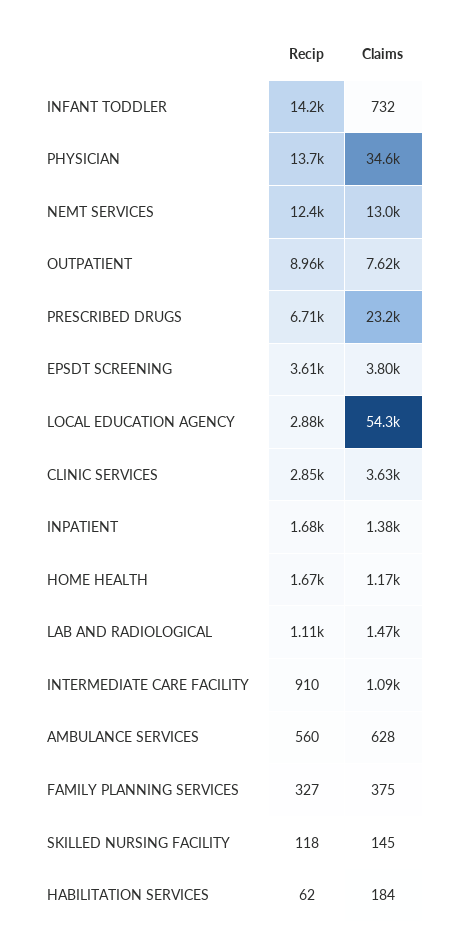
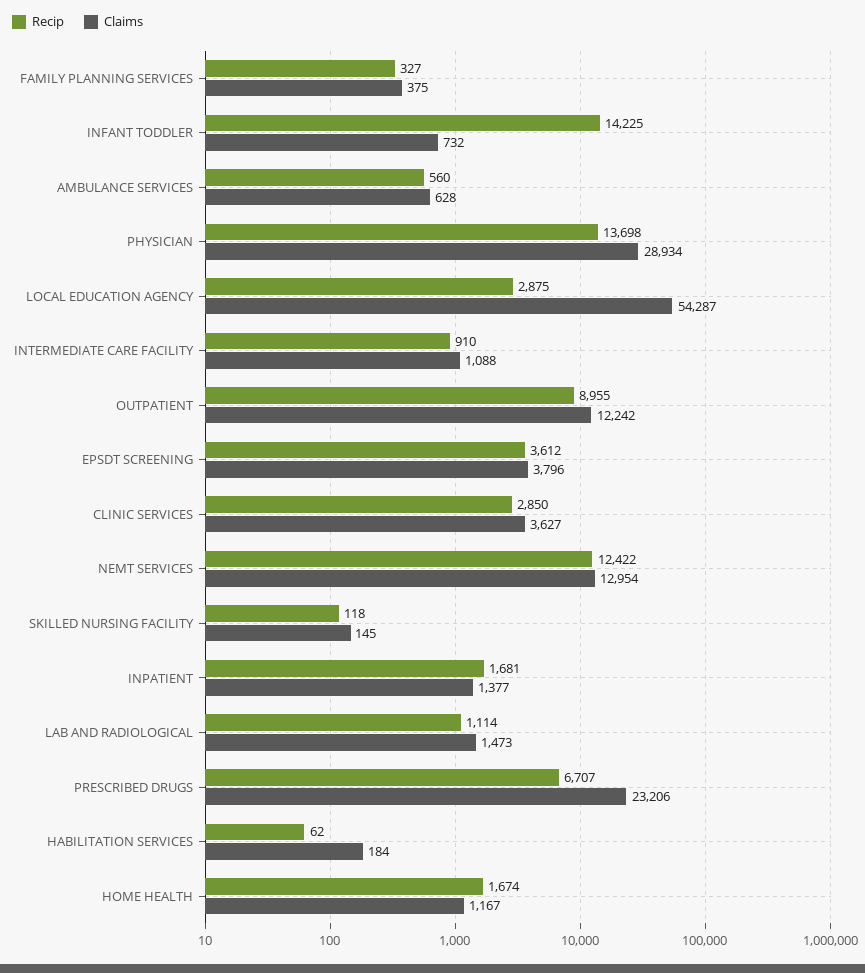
Claims, PHYSICIAN: 34600 -> 28934
Claims, OUTPATIENT: 7620 -> 12242

